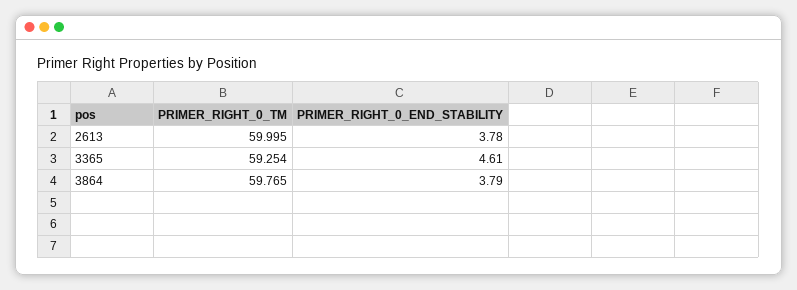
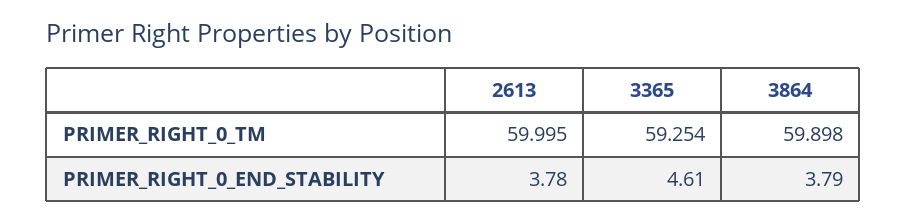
PRIMER_RIGHT_0_TM, 3864: 59.765 -> 59.898

